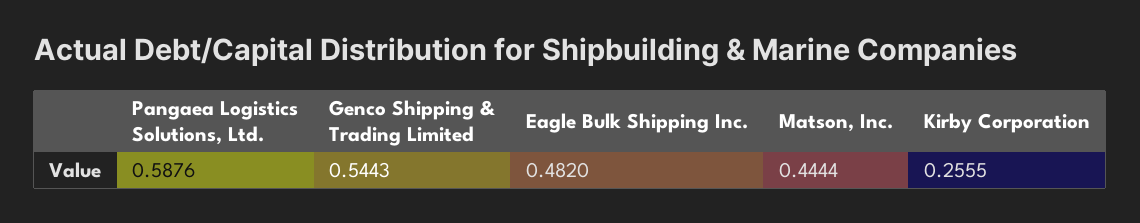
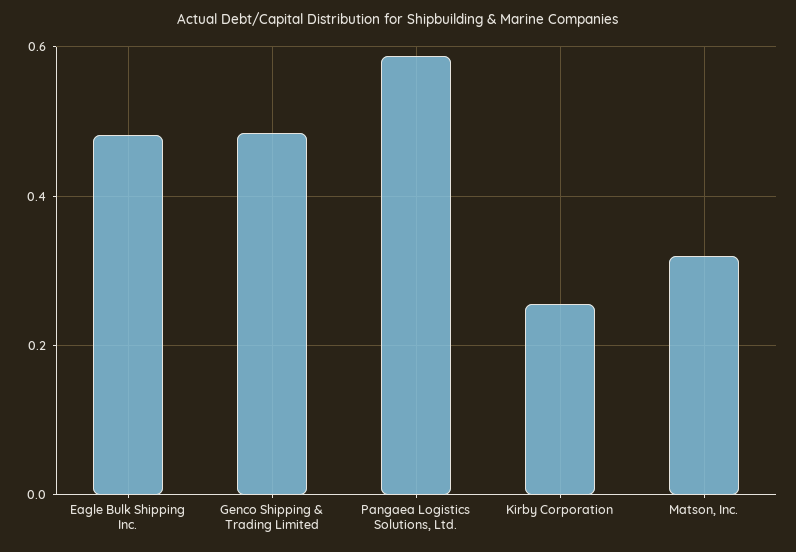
Genco Shipping & Trading Limited: 0.5443 -> 0.48
Matson, Inc.: 0.4444 -> 0.32

